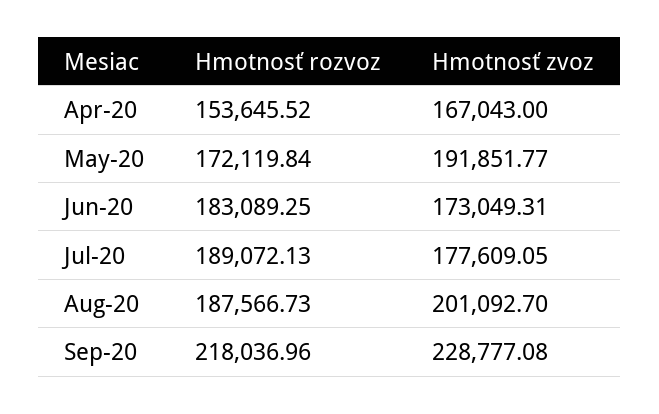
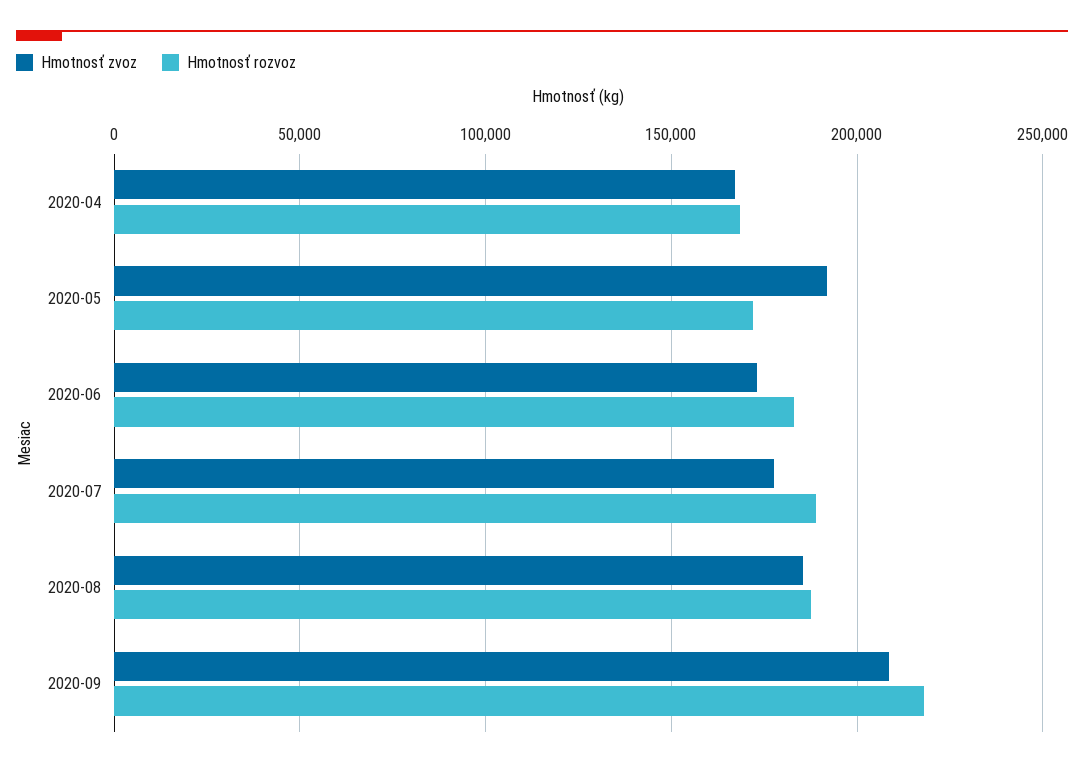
Hmotnosť rozvoz, Apr-20: 153645.52 -> 170000
Hmotnosť zvoz, Aug-20: 201092.7 -> 185000
Hmotnosť zvoz, Sep-20: 228777.08 -> 210000

